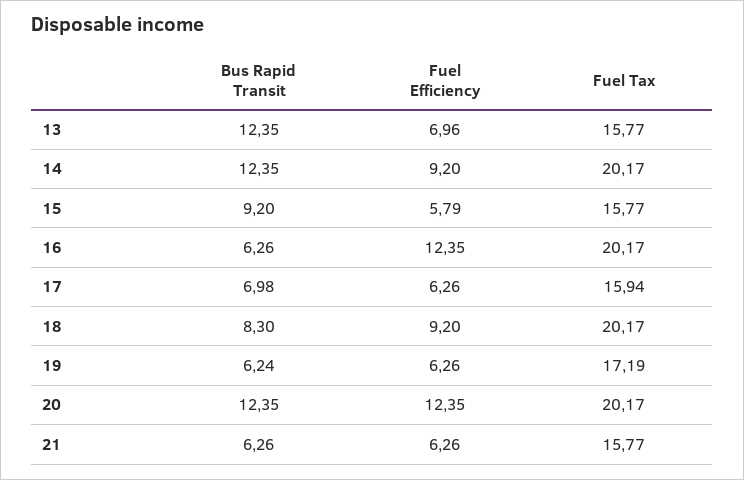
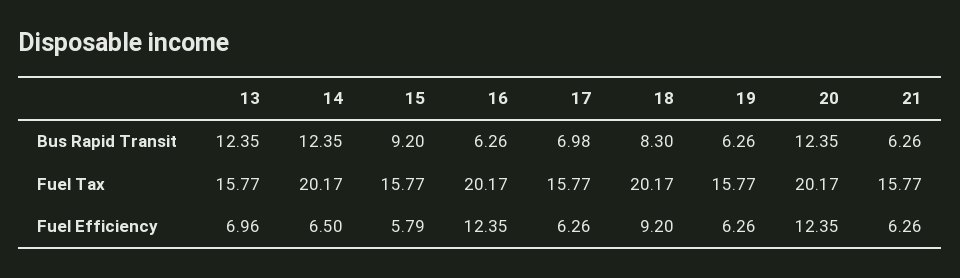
Fuel Efficiency, 14: 9.2 -> 6.5
Fuel Tax, 17: 15.94 -> 15.77
Bus Rapid Transit, 19: 6.24 -> 6.26
Fuel Tax, 19: 17.19 -> 15.77

